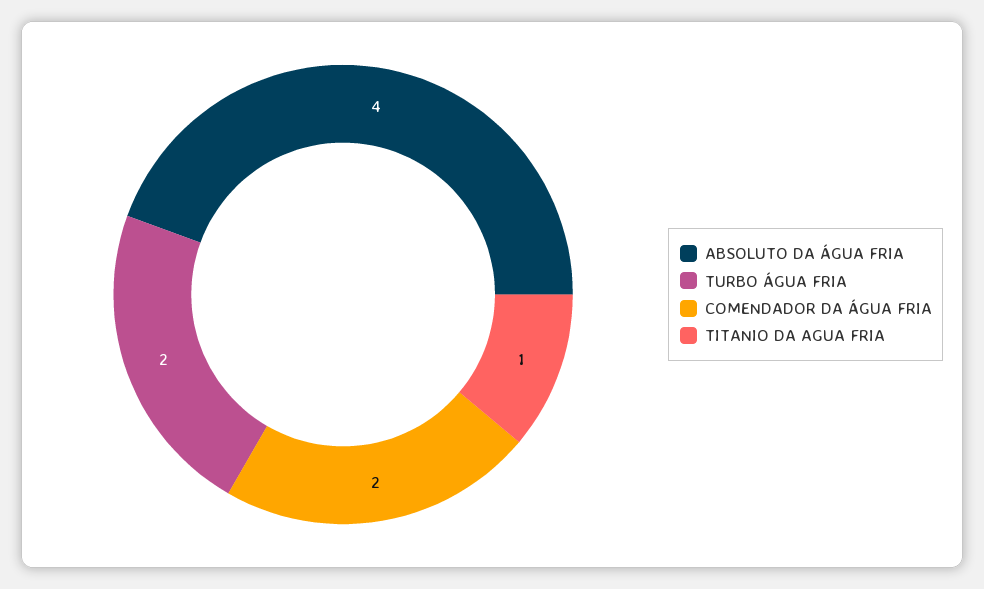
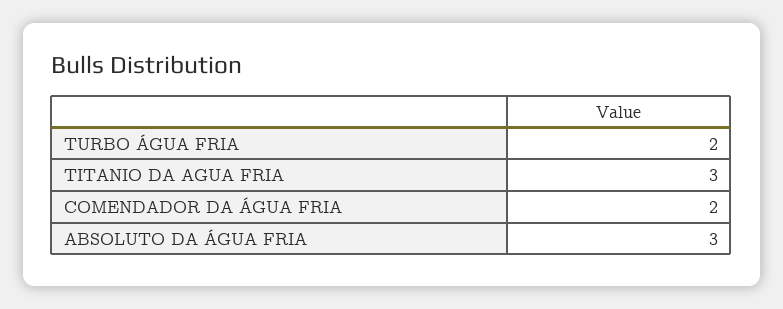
ABSOLUTO DA ÁGUA FRIA: 4 -> 3
TITANIO DA AGUA FRIA: 1 -> 3

